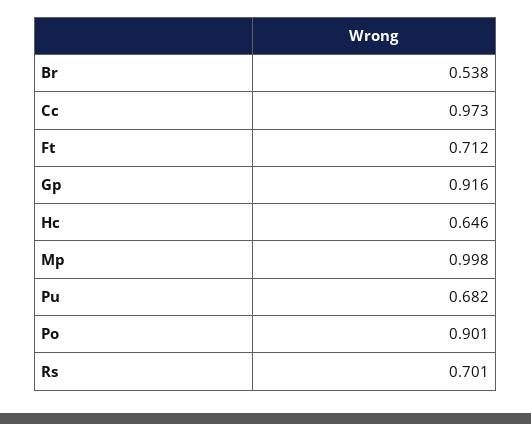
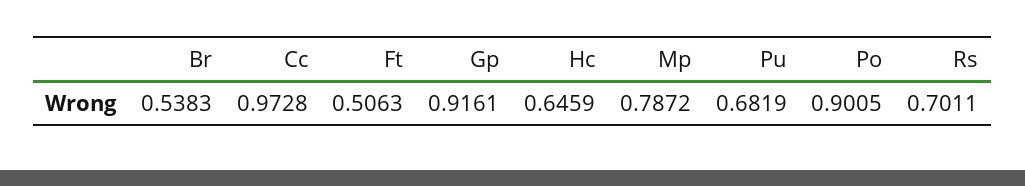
Ft: 0.712 -> 0.5063
Mp: 0.998 -> 0.7872

